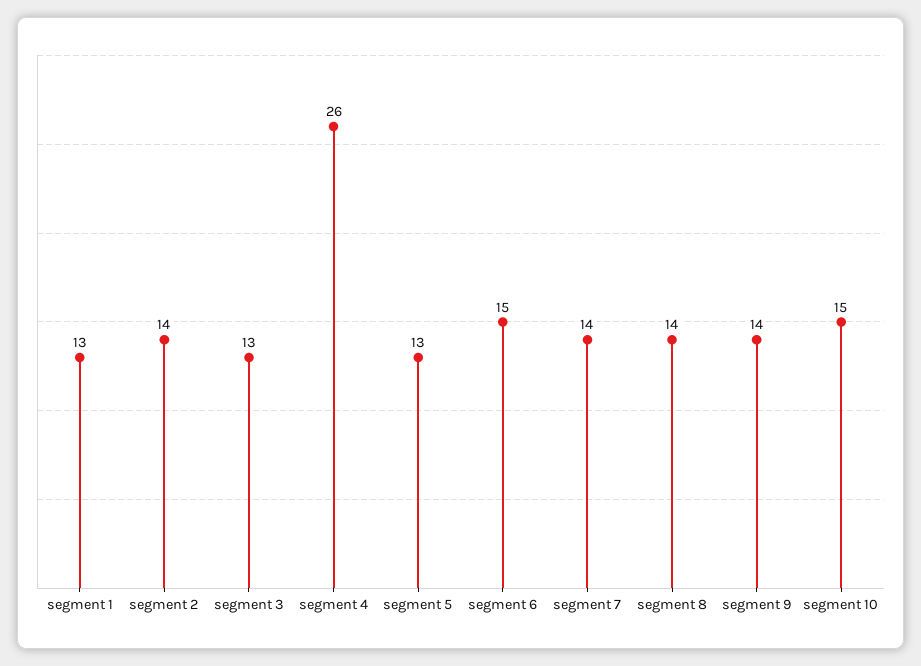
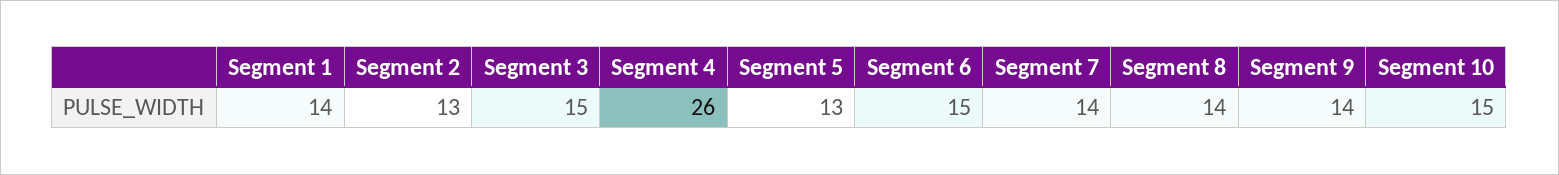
segment 1: 13 -> 14
segment 2: 14 -> 13
segment 3: 13 -> 15

